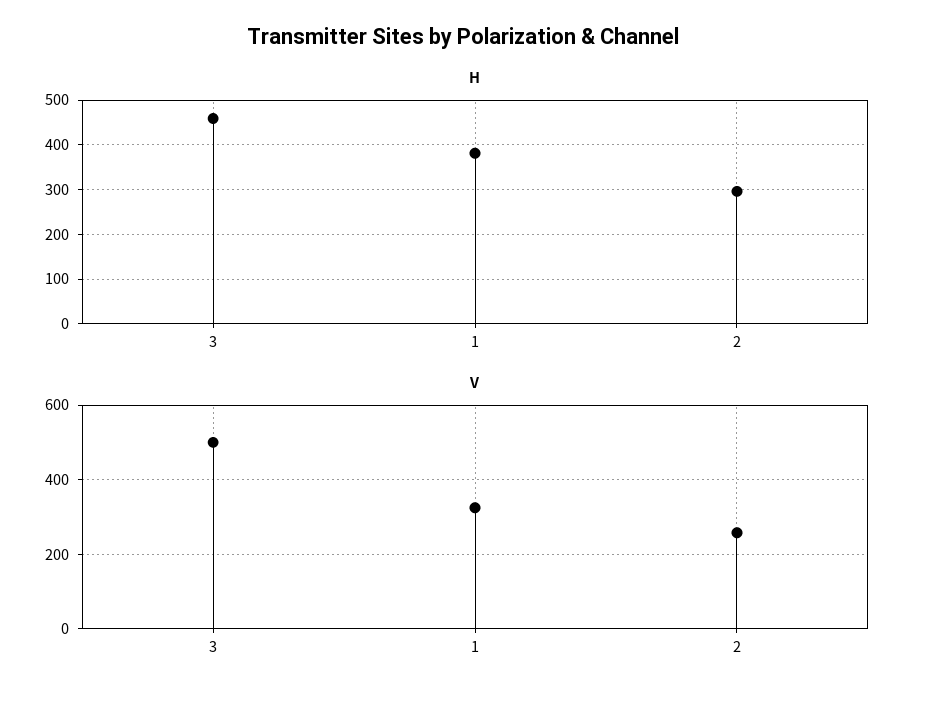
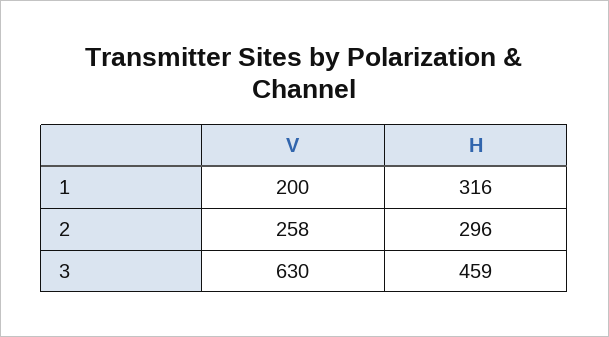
H, 1: 380 -> 316
V, 3: 500 -> 630
V, 1: 320 -> 200

